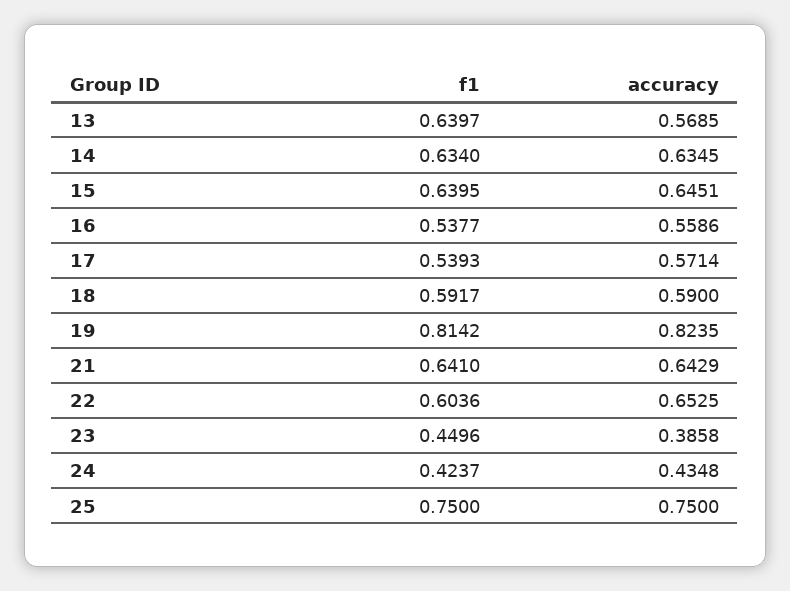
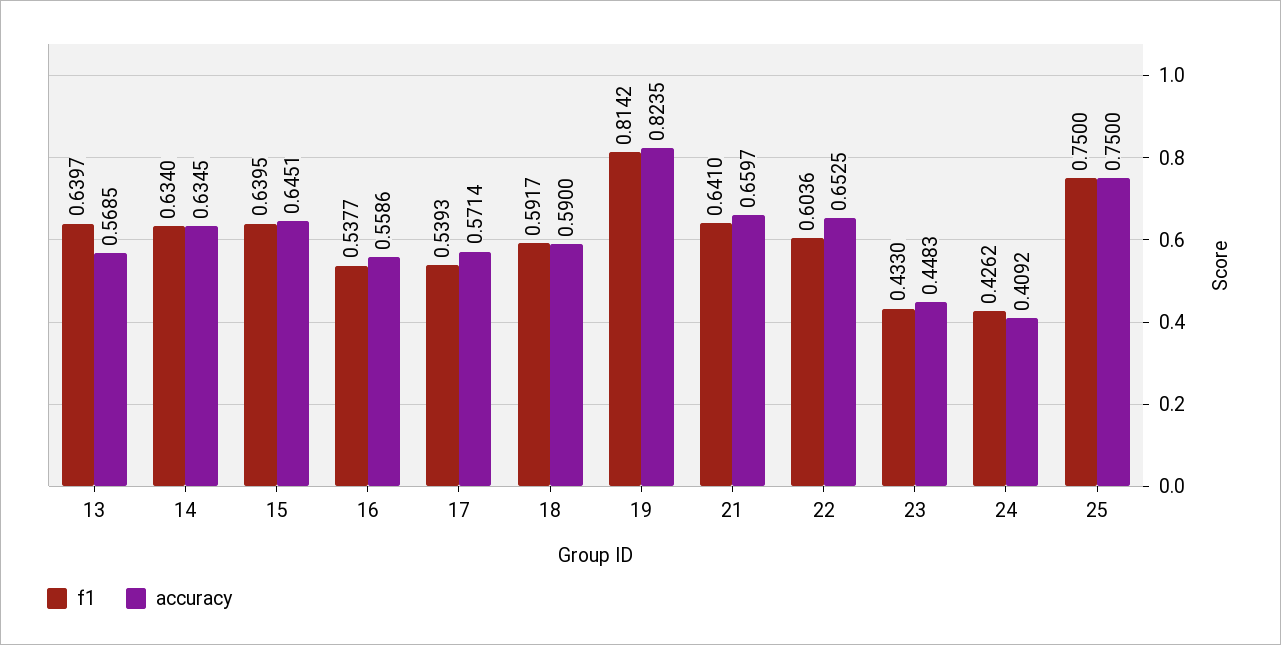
accuracy, 21: 0.6429 -> 0.6597
f1, 23: 0.4496 -> 0.433
accuracy, 23: 0.3858 -> 0.4483
f1, 24: 0.4237 -> 0.4262
accuracy, 24: 0.4348 -> 0.4092

